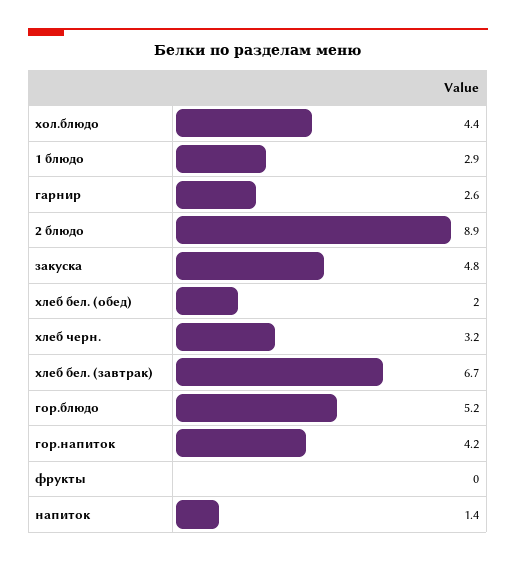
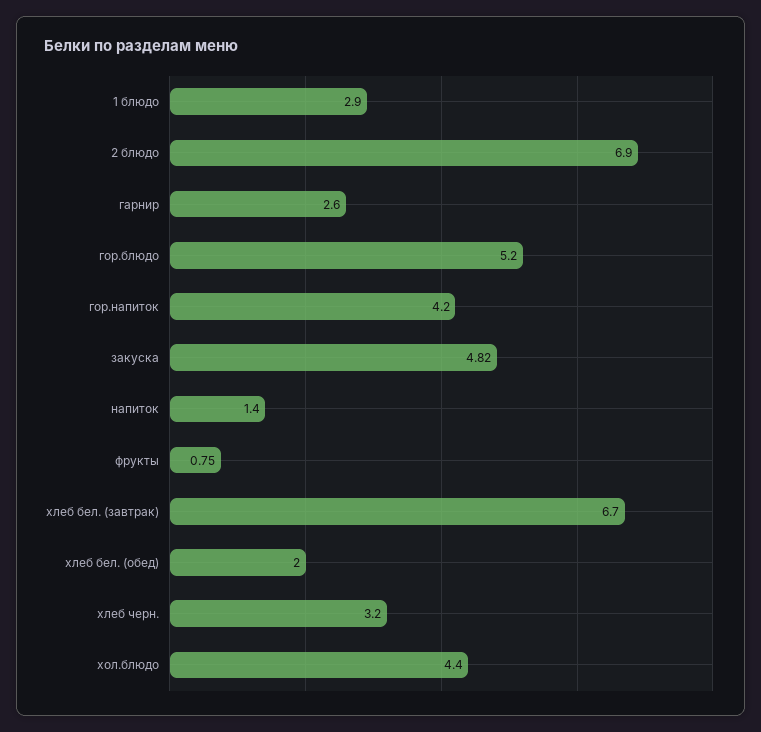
2 блюдо: 8.9 -> 6.9
закуска: 4.8 -> 4.82
фрукты: 0 -> 0.75

